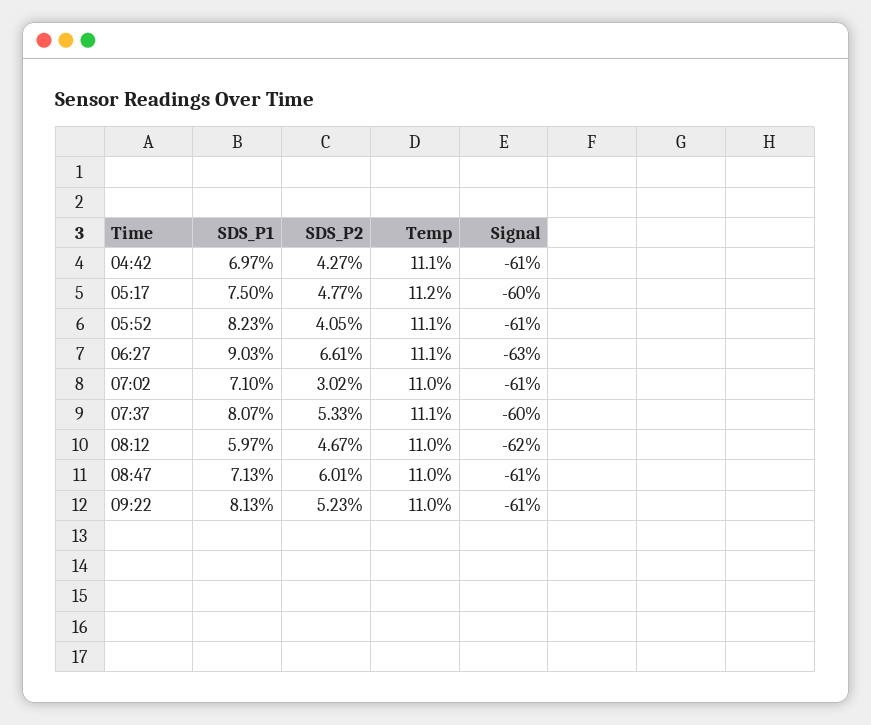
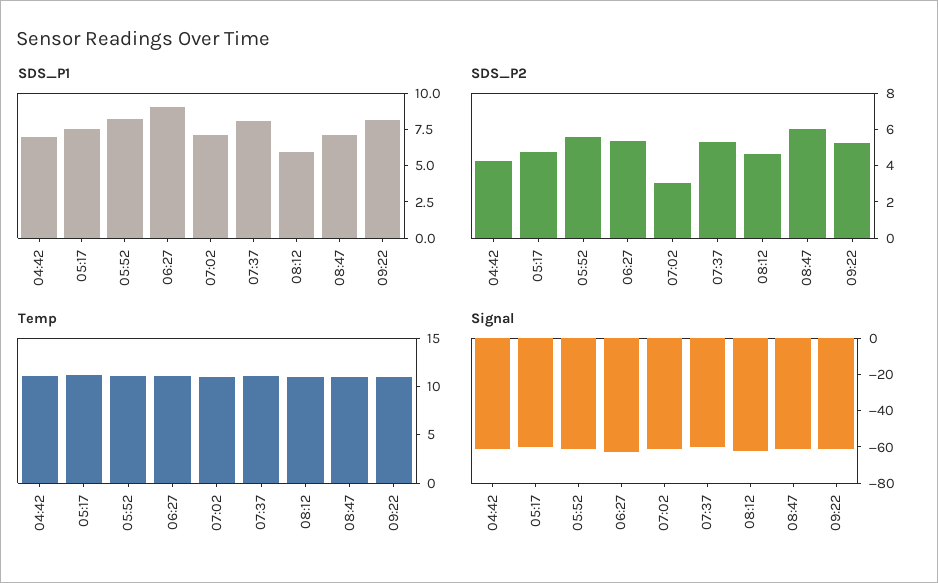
SDS_P2, 05:52: 4.05 -> 5.5
SDS_P2, 06:27: 6.61 -> 5.5

